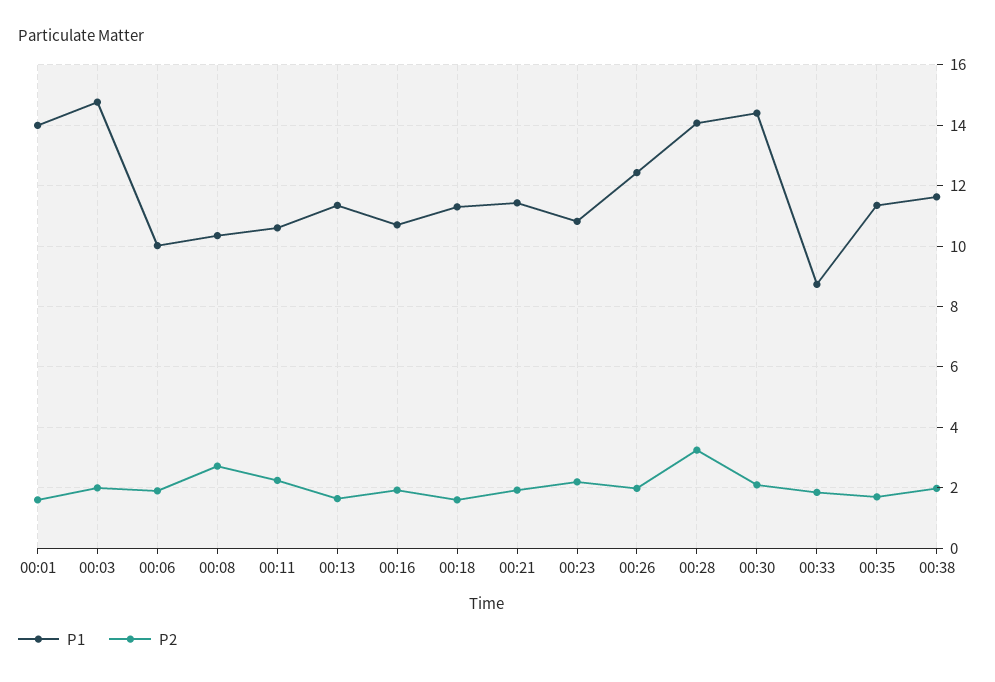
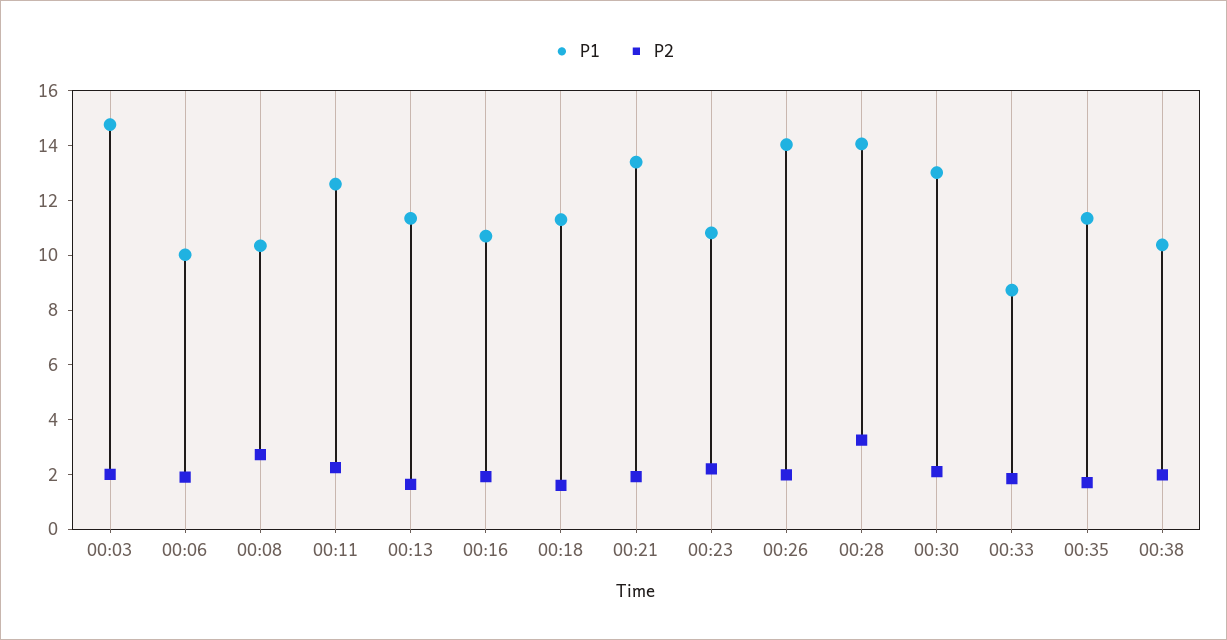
P1, 00:01: 14 -> none
P2, 00:01: 1.6 -> none
P1, 00:11: 10.6 -> 12.5
P1, 00:21: 11.4 -> 13.5
P1, 00:26: 12.4 -> 14
P1, 00:30: 14.4 -> 13
P1, 00:38: 11.6 -> 10.5

